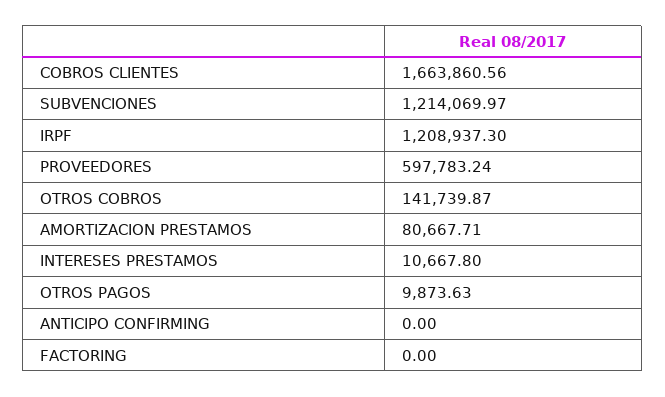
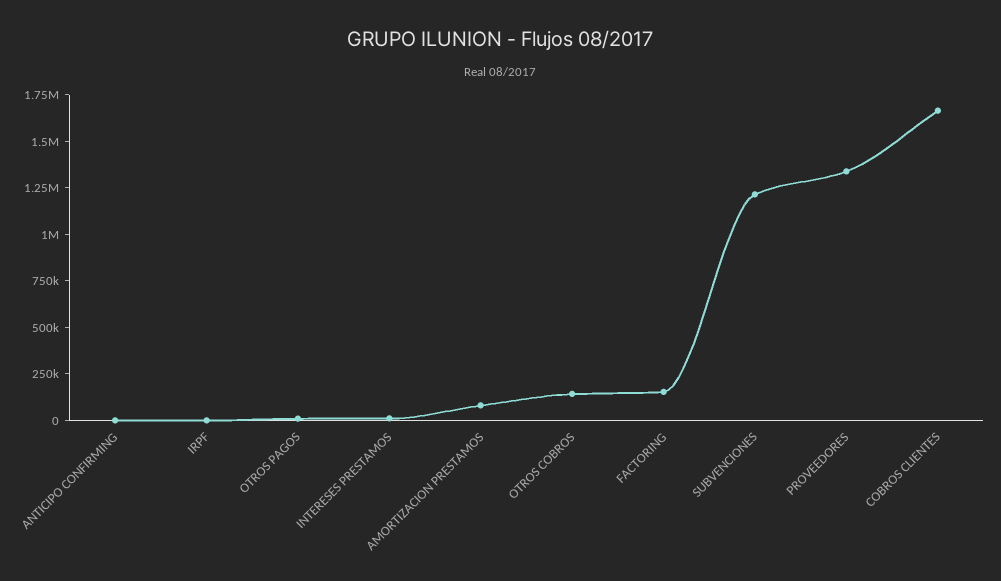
IRPF: 1208937.3 -> 0
PROVEEDORES: 597783.24 -> 1350000
FACTORING: 0 -> 150000

